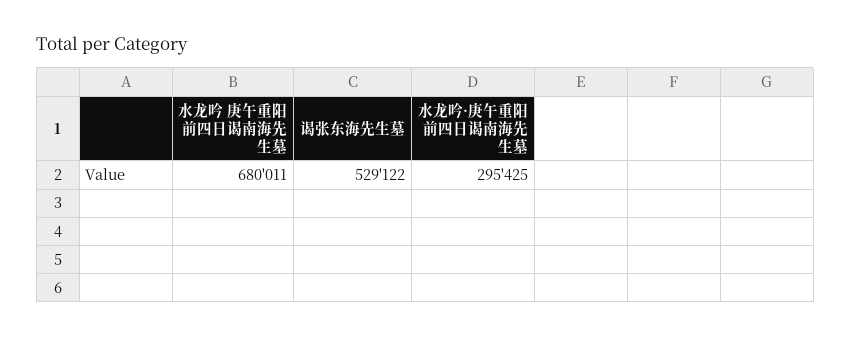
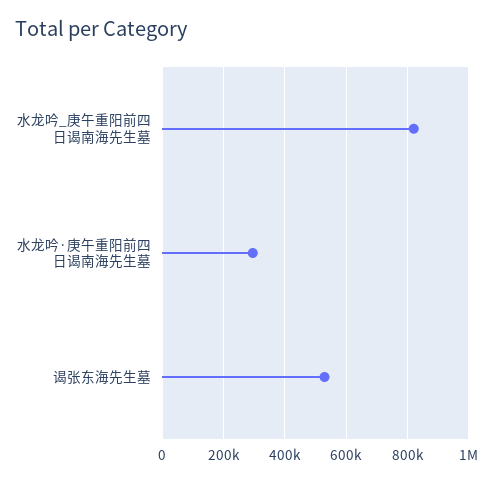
水龙吟 庚午重阳前四日谒南海先生墓: 680011 -> 820000

